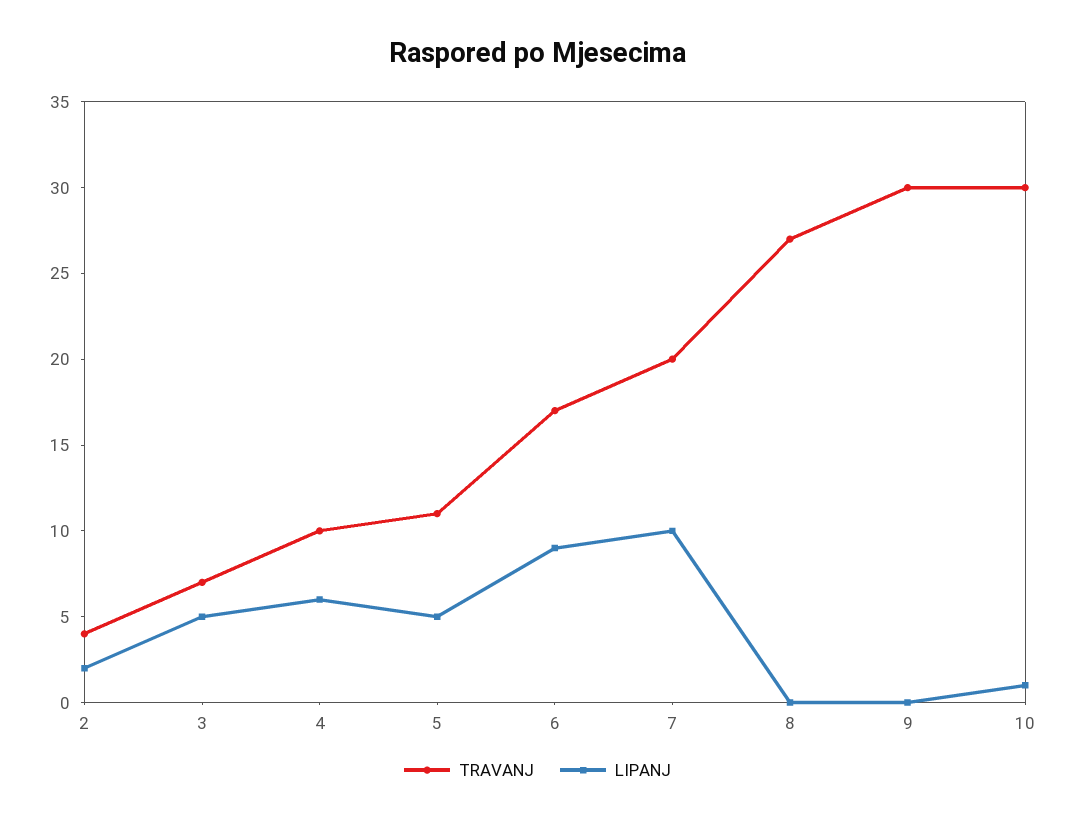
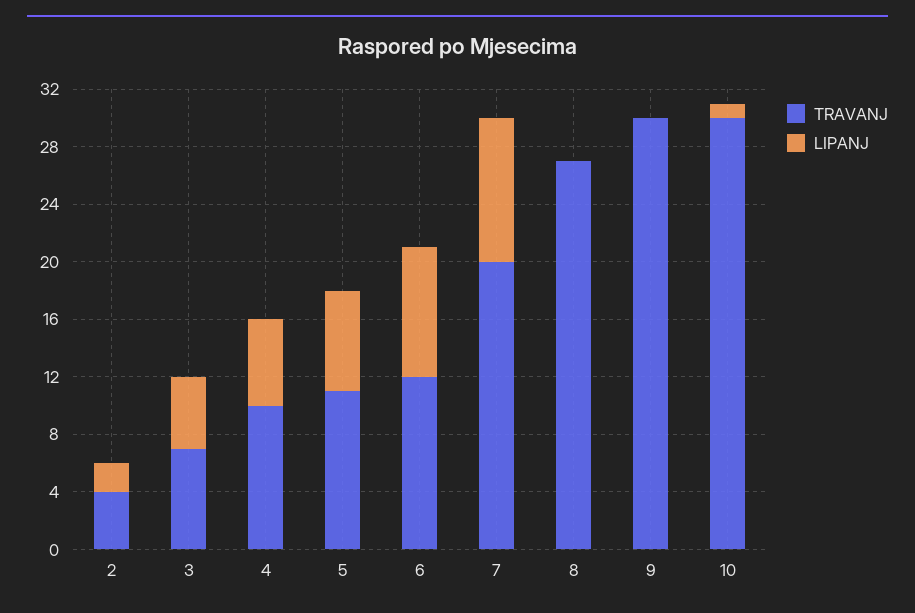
LIPANJ, 5: 5 -> 7
TRAVANJ, 6: 17 -> 12

